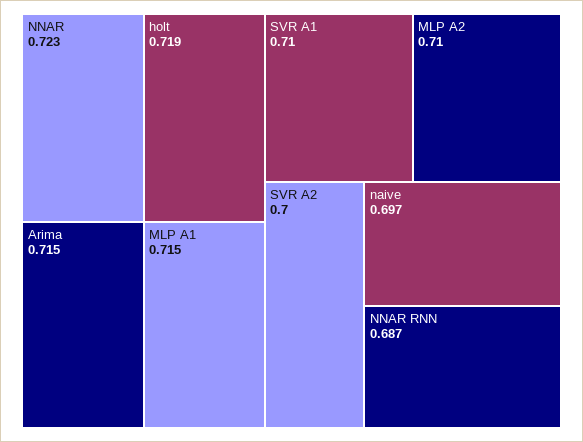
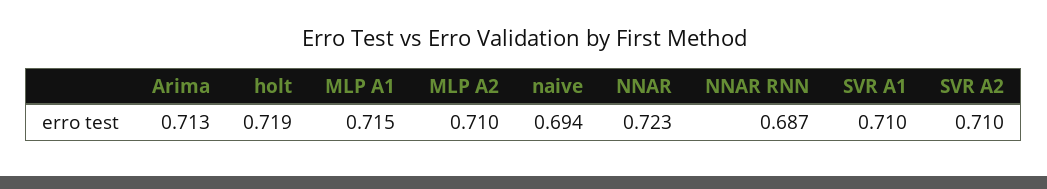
Arima: 0.715 -> 0.713
SVR A2: 0.7 -> 0.71
naive: 0.697 -> 0.694

